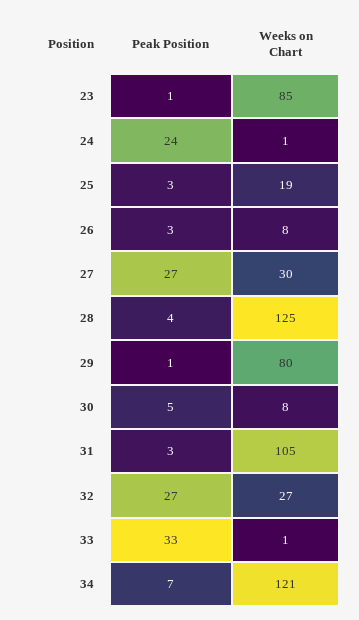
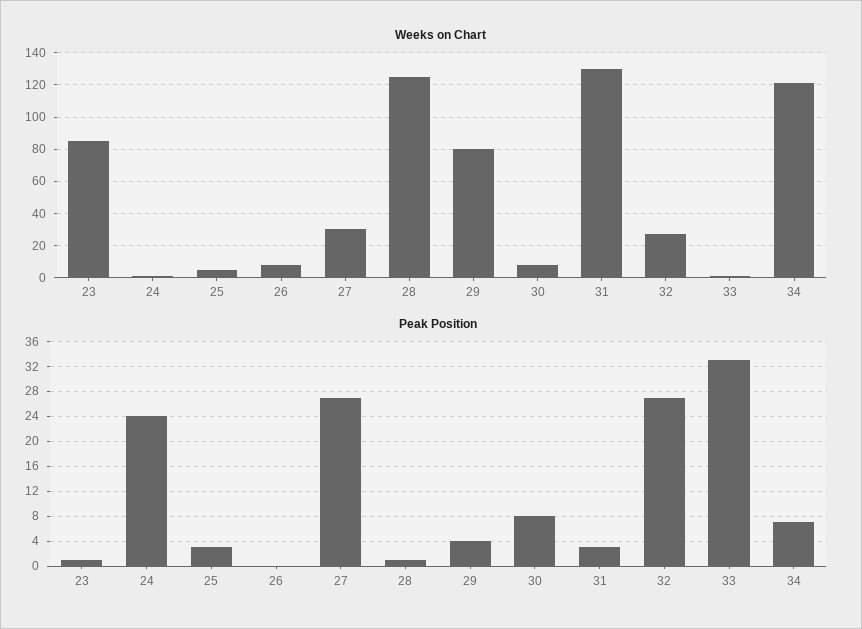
Weeks on Chart, 25: 19 -> 5
Peak Position, 26: 3 -> 0
Peak Position, 28: 4 -> 1
Peak Position, 29: 1 -> 4
Peak Position, 30: 5 -> 8
Weeks on Chart, 31: 105 -> 130

